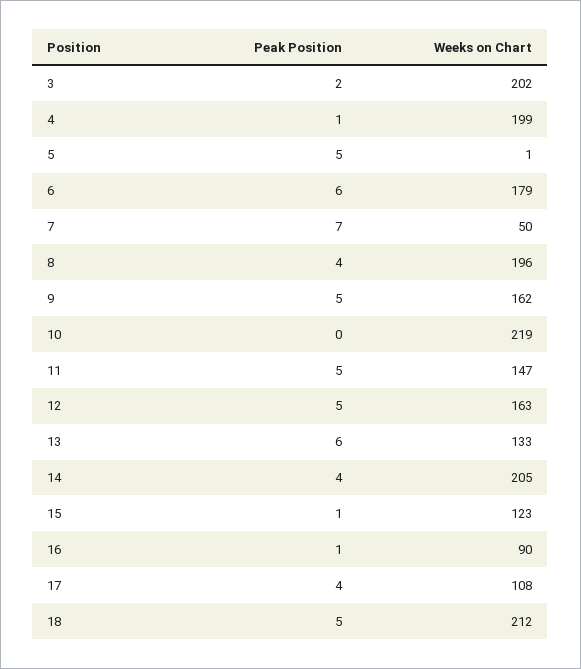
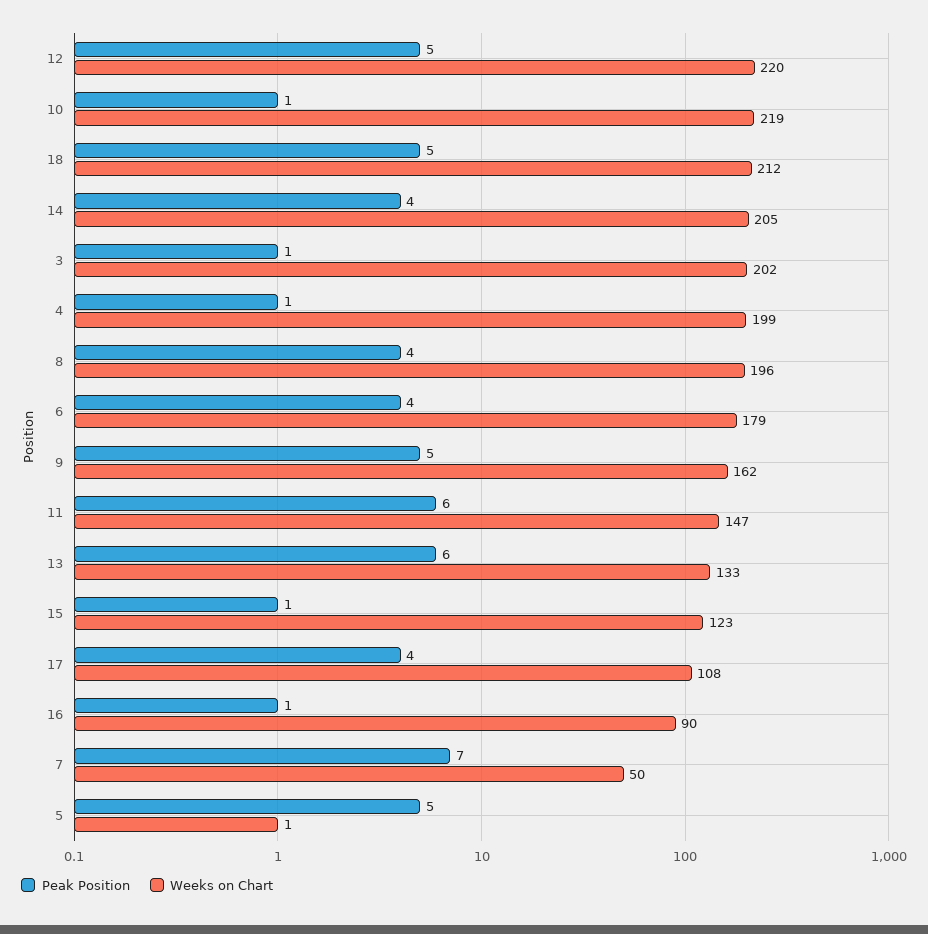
Peak Position, 3: 2 -> 1
Peak Position, 6: 6 -> 4
Peak Position, 10: 0 -> 1
Peak Position, 11: 5 -> 6
Weeks on Chart, 12: 163 -> 220

